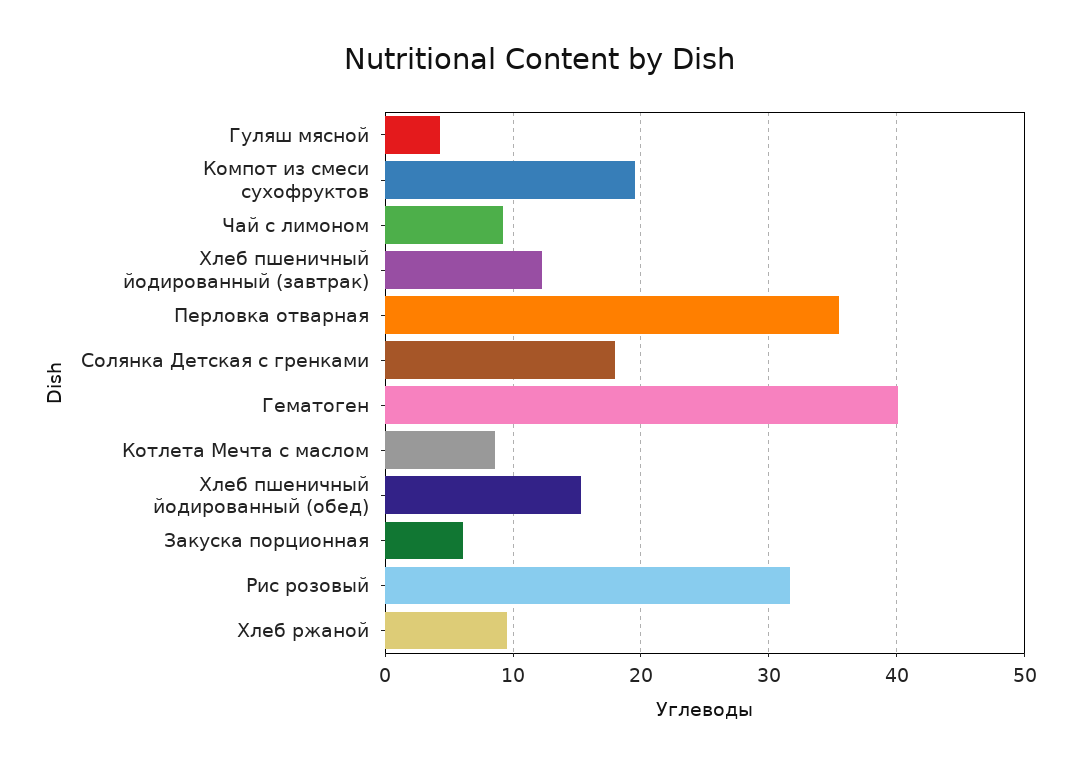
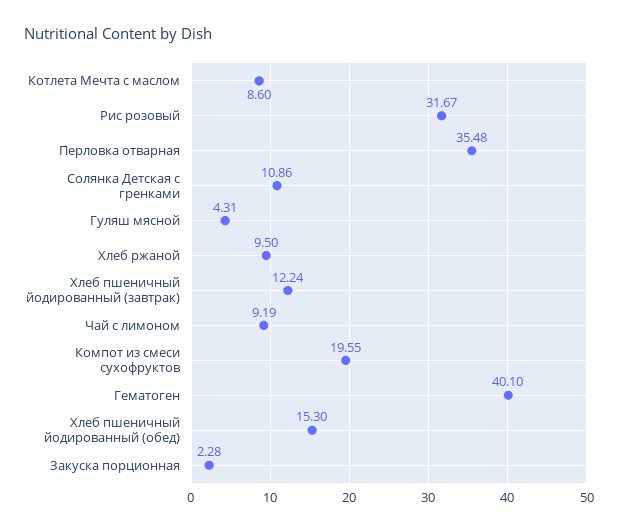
Солянка Детская с гренками: 18 -> 10.86
Закуска порционная: 6 -> 2.28

